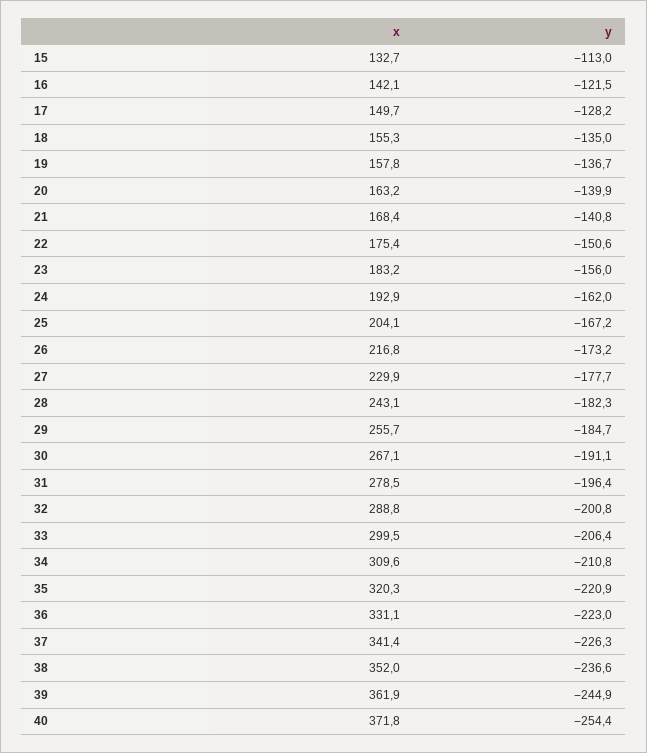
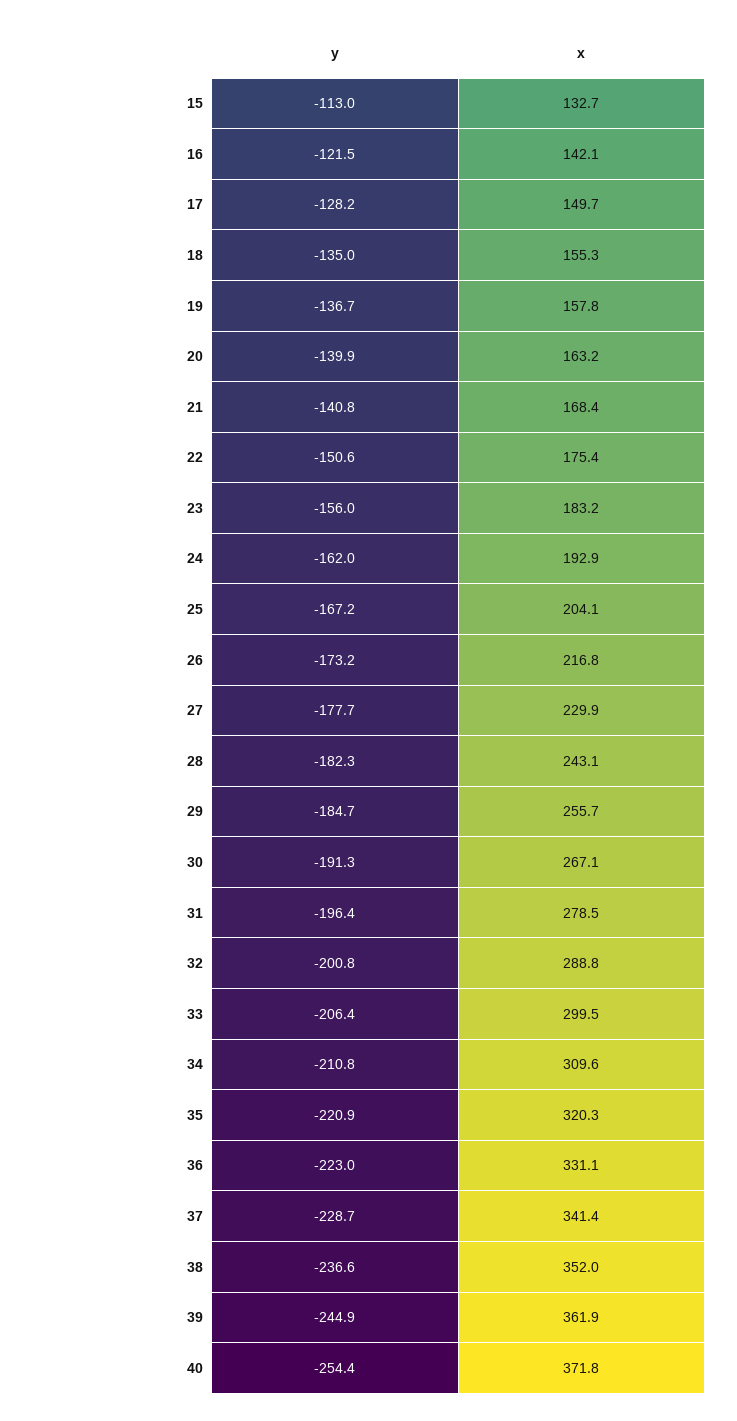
y, 30: -191.1 -> -191.3
y, 37: -226.3 -> -228.7

